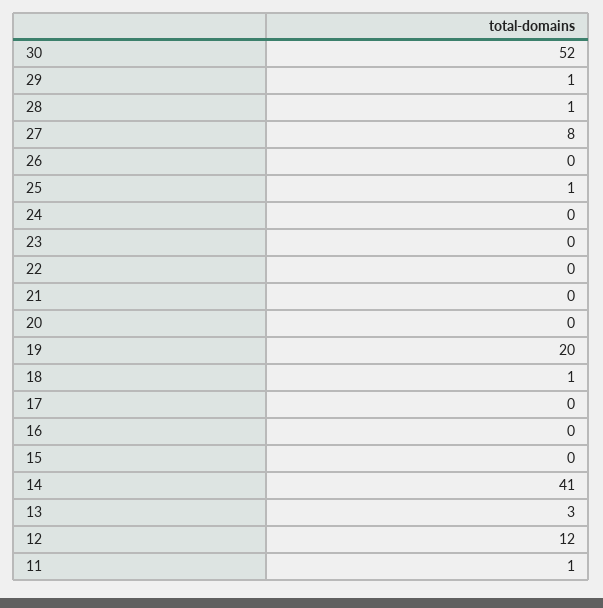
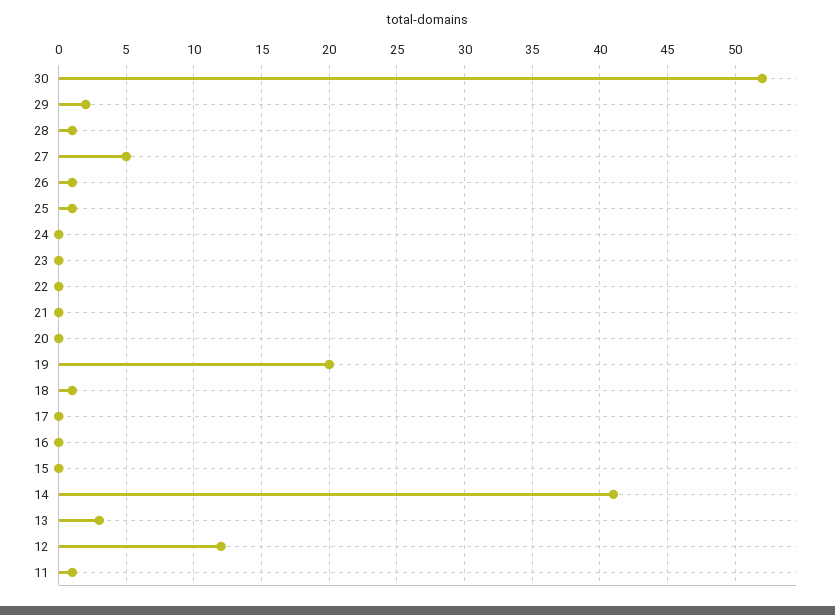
29: 1 -> 2
27: 8 -> 5
26: 0 -> 1

